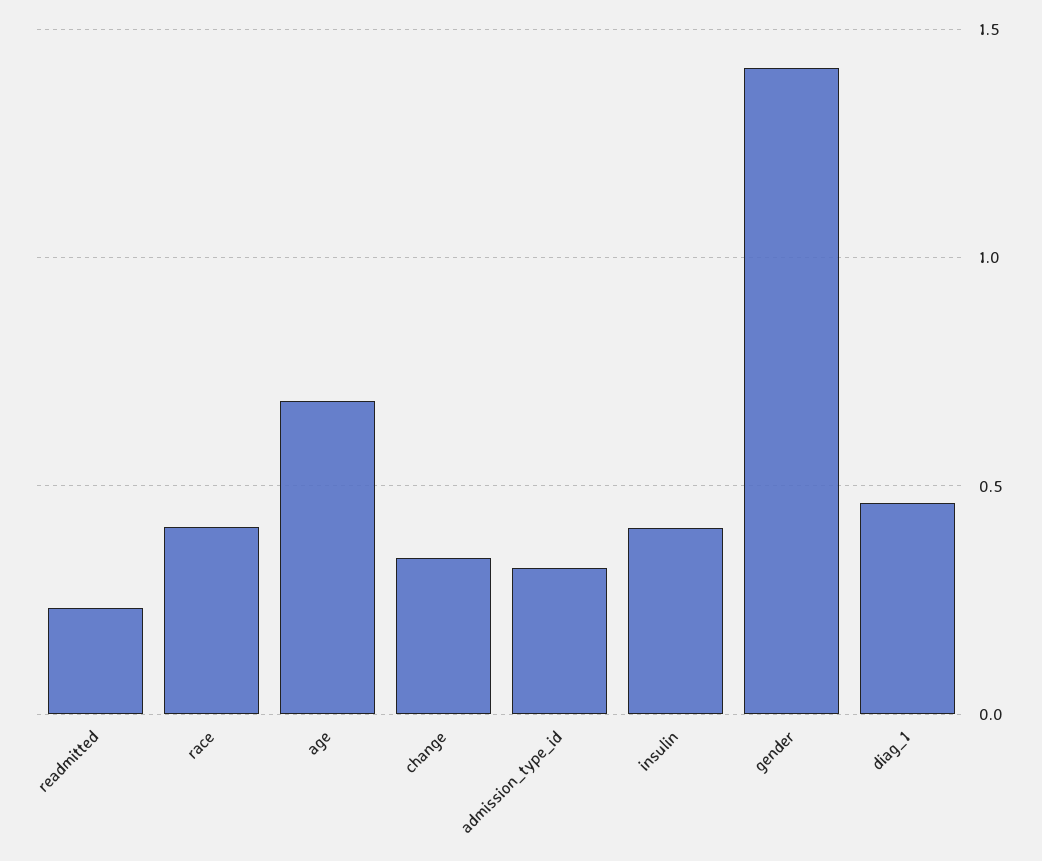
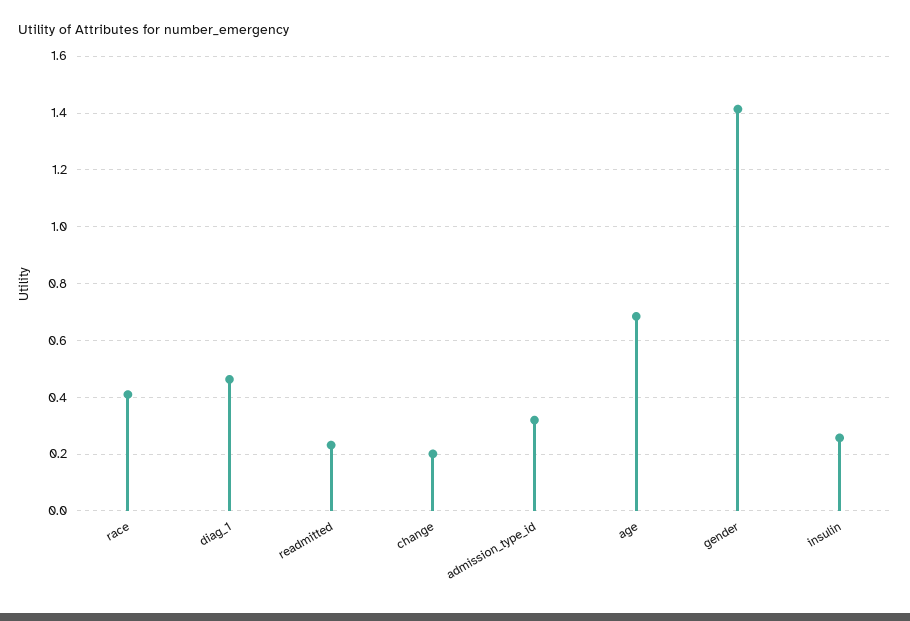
change: 0.35 -> 0.2
insulin: 0.4 -> 0.25

